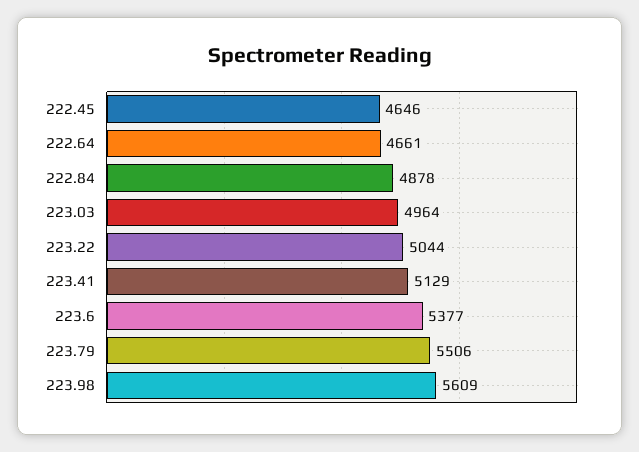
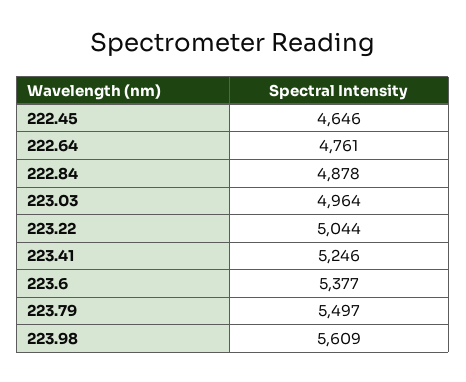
222.64: 4661 -> 4761
223.41: 5129 -> 5246
223.79: 5506 -> 5497

